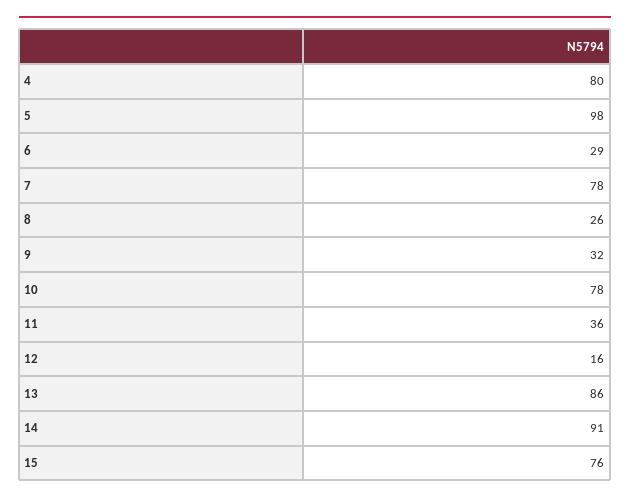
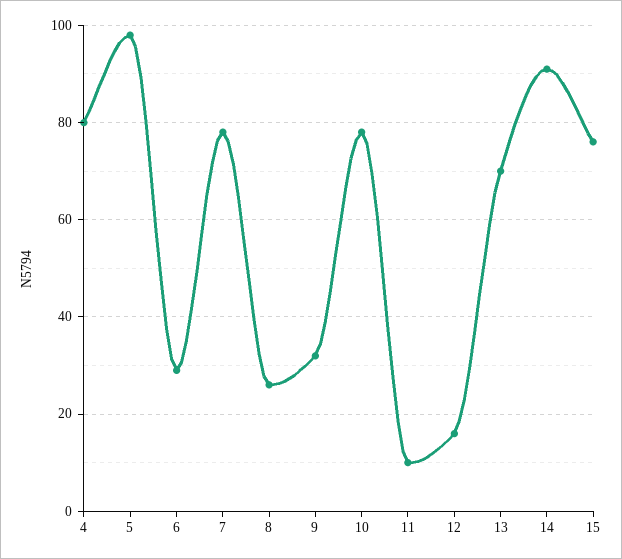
11: 36 -> 10
13: 86 -> 70

